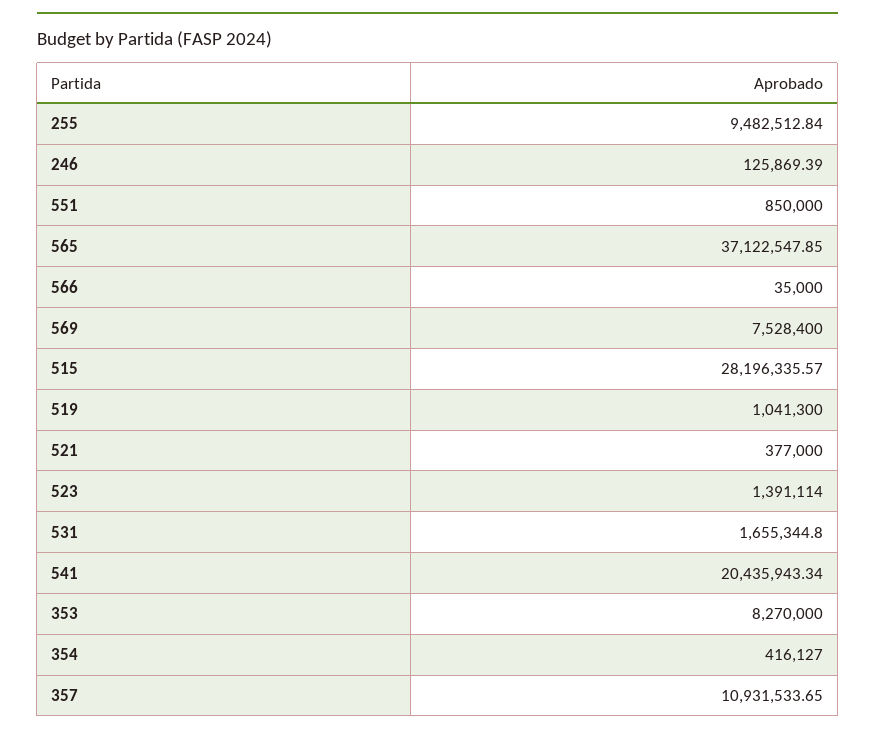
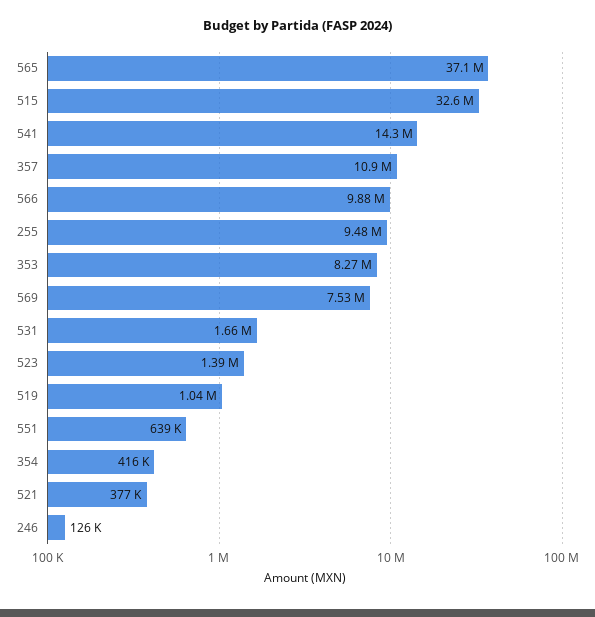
551: 850000 -> 639000
566: 35000 -> 9880000
515: 28196335.57 -> 32600000
541: 20435943.34 -> 14300000

